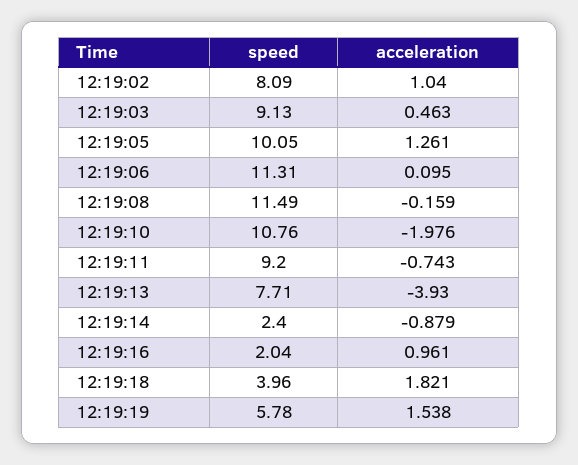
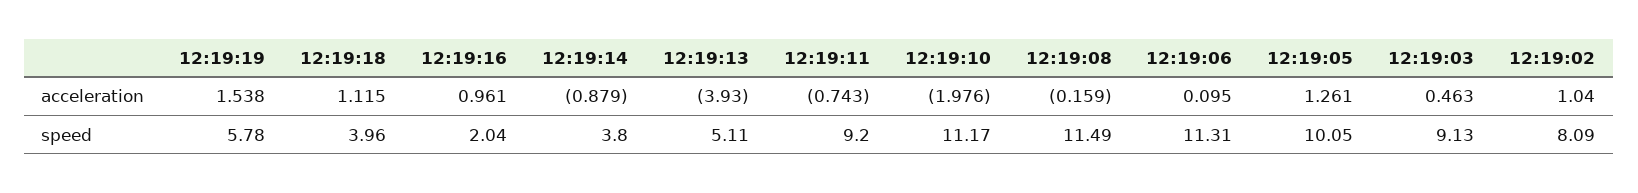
speed, 12:19:10: 10.76 -> 11.17
speed, 12:19:13: 7.71 -> 5.11
speed, 12:19:14: 2.4 -> 3.8
acceleration, 12:19:18: 1.821 -> 1.115

